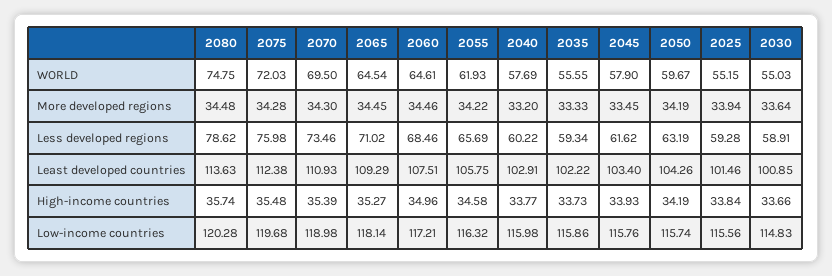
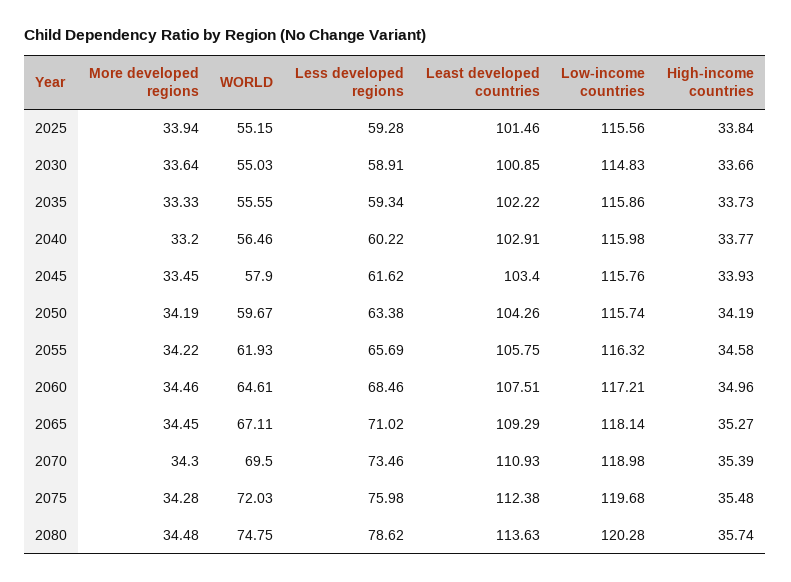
2065, WORLD: 64.54 -> 67.11
2040, WORLD: 57.69 -> 56.46
2050, Less developed regions: 63.19 -> 63.38

